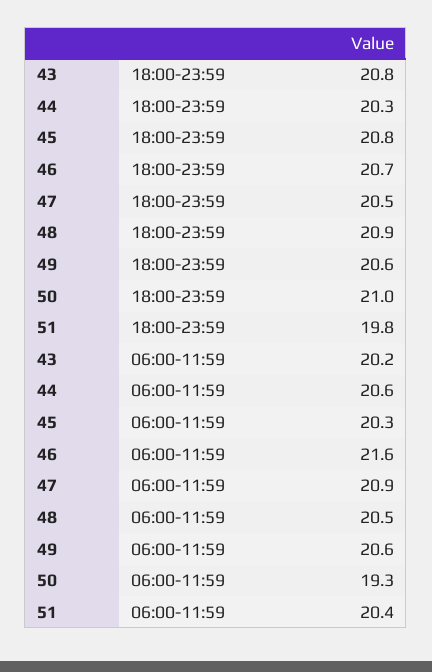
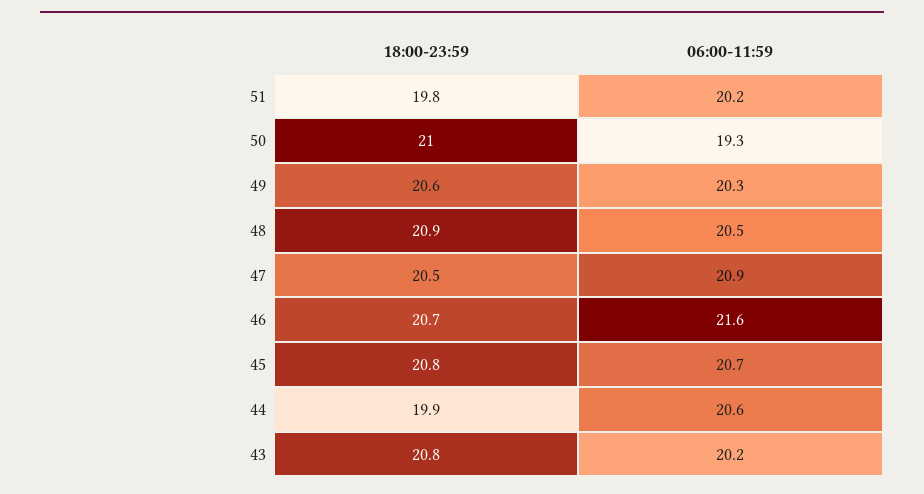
44, 18:00-23:59: 20.3 -> 19.9
45, 06:00-11:59: 20.3 -> 20.7
49, 06:00-11:59: 20.6 -> 20.3
51, 06:00-11:59: 20.4 -> 20.2

